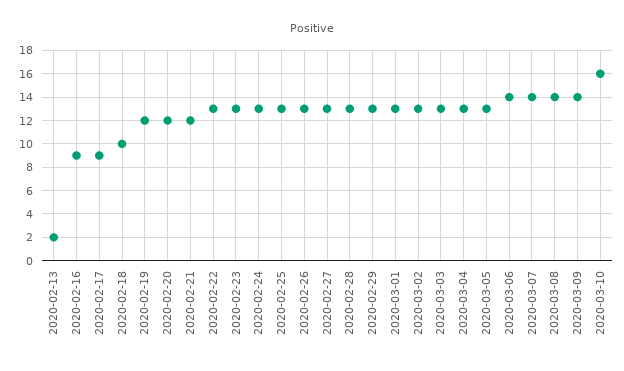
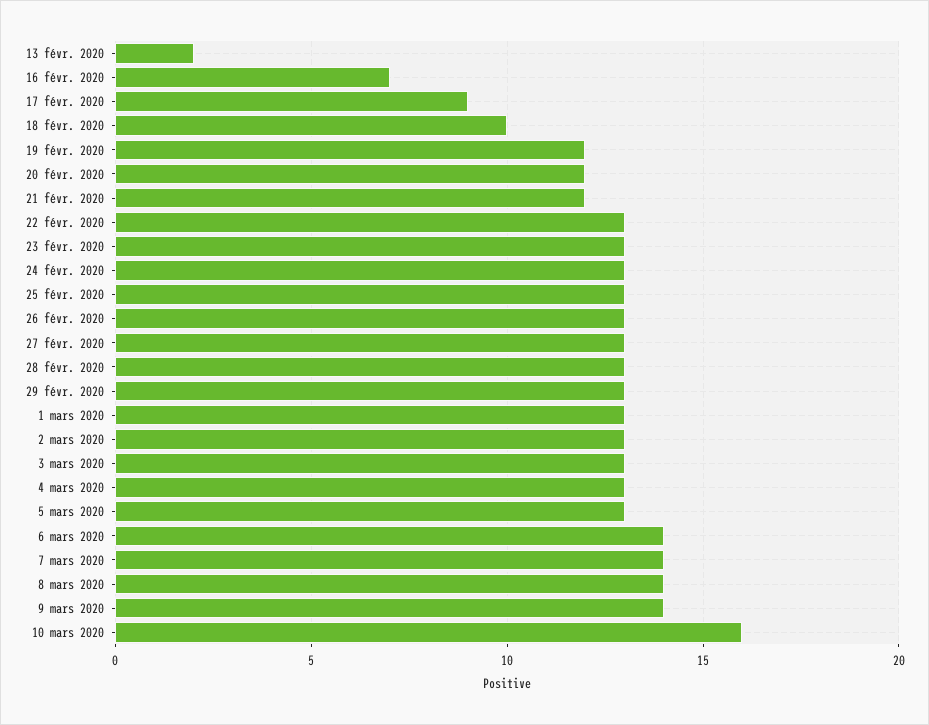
2020-02-16: 9 -> 7

